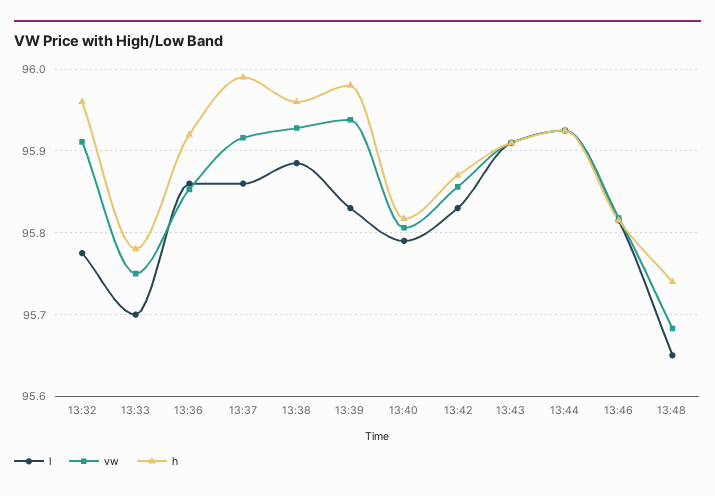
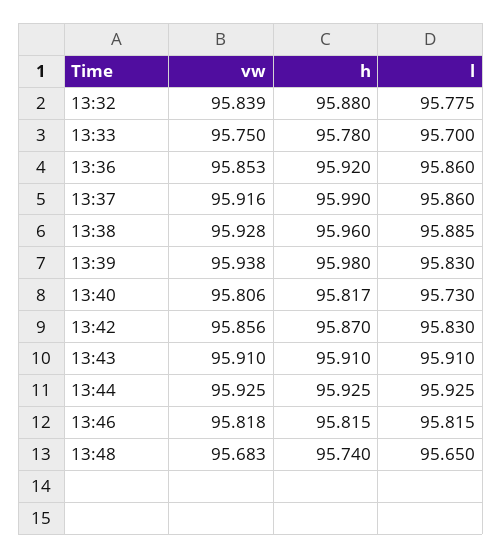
vw, 13:32: 95.91 -> 95.839
h, 13:32: 95.96 -> 95.88
l, 13:40: 95.79 -> 95.73

